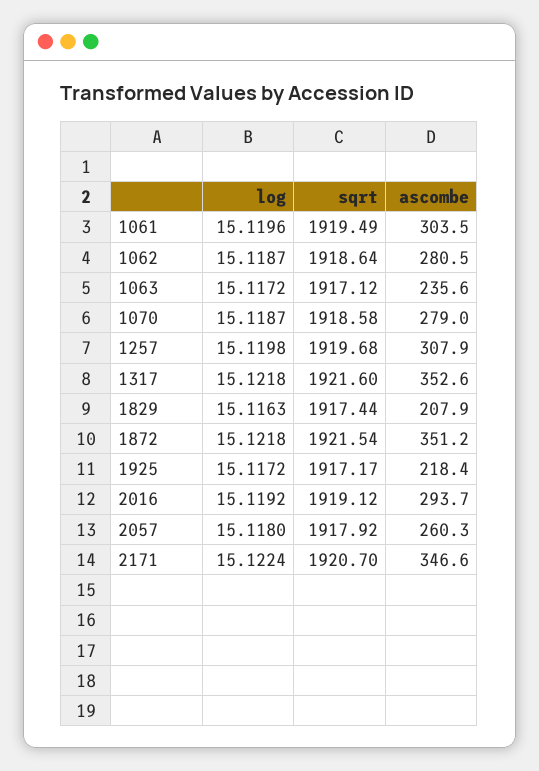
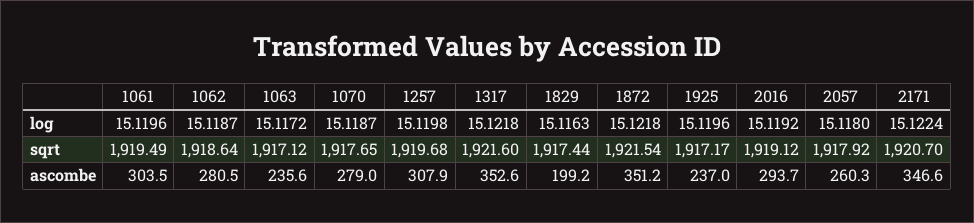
sqrt, 1070: 1918.58 -> 1917.65
ascombe, 1829: 207.9 -> 199.2
log, 1925: 15.1172 -> 15.1196
ascombe, 1925: 218.4 -> 237

